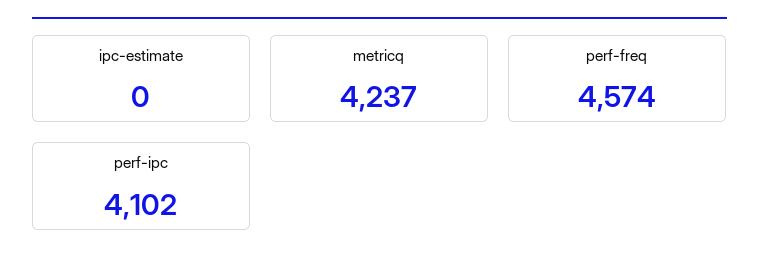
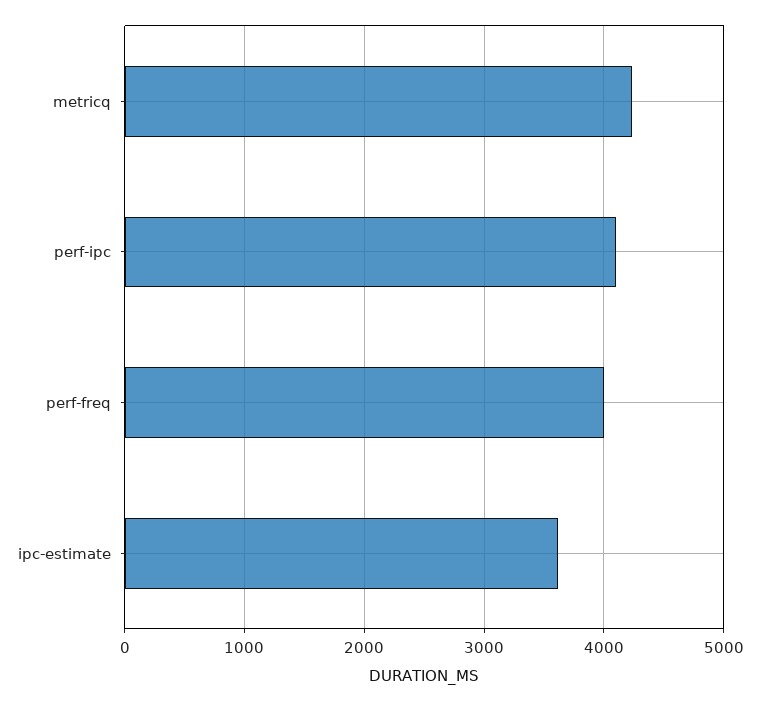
ipc-estimate: 0 -> 3600
perf-freq: 4574 -> 4000

